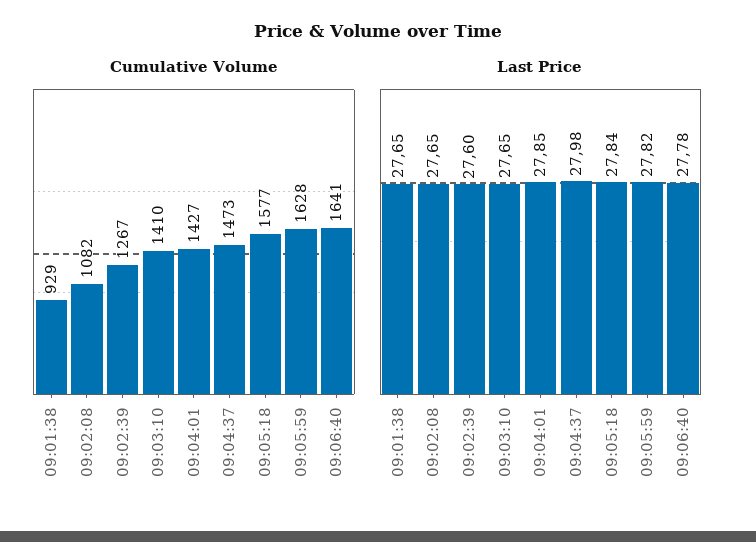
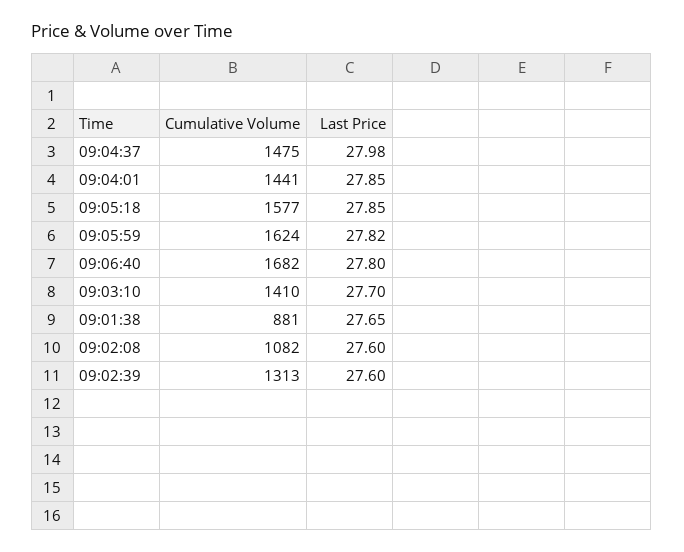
Cumulative Volume, 09:01:38: 929 -> 881
Cumulative Volume, 09:02:39: 1267 -> 1313
Cumulative Volume, 09:04:01: 1427 -> 1441
Cumulative Volume, 09:04:37: 1473 -> 1475
Cumulative Volume, 09:05:59: 1628 -> 1624
Cumulative Volume, 09:06:40: 1641 -> 1682
Last Price, 09:02:08: 27.65 -> 27.6
Last Price, 09:03:10: 27.65 -> 27.7
Last Price, 09:05:18: 27.84 -> 27.85
Last Price, 09:06:40: 27.78 -> 27.8

